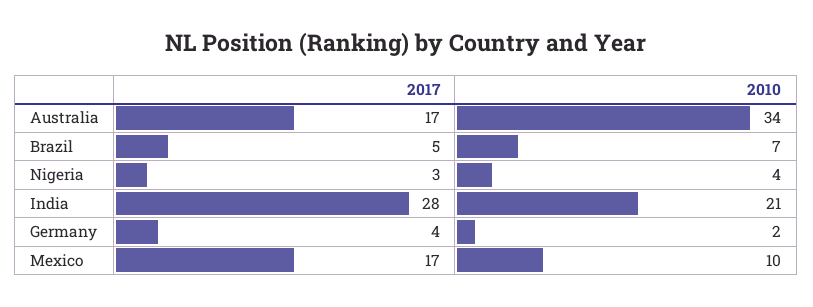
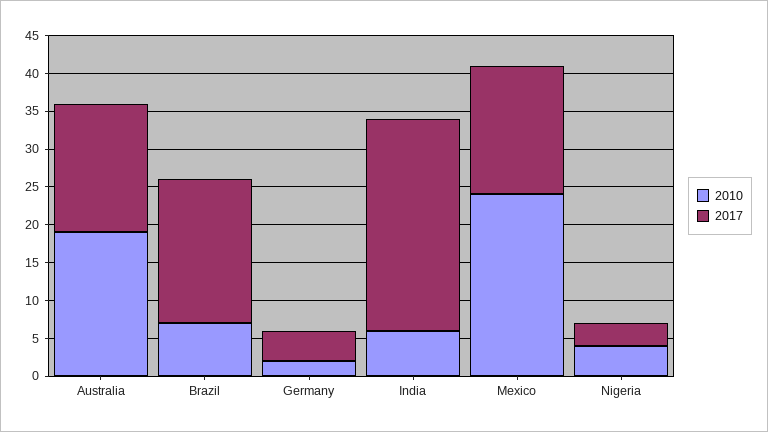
2010, Australia: 34 -> 20
2017, Brazil: 5 -> 20
2010, India: 21 -> 5
2010, Mexico: 10 -> 25

